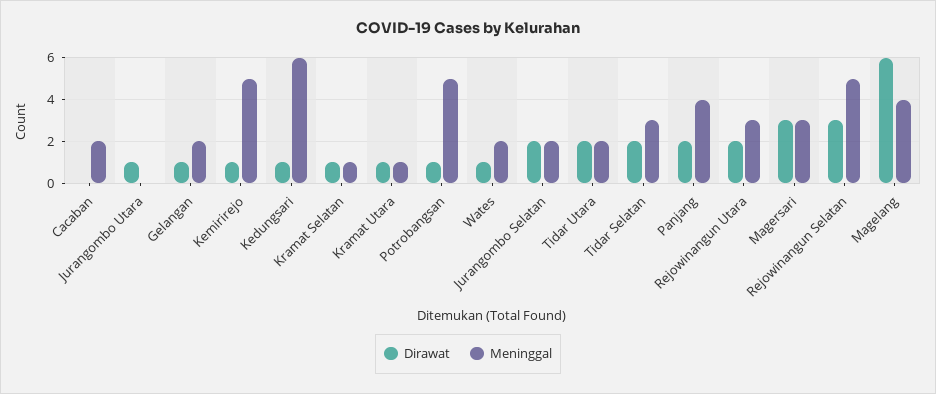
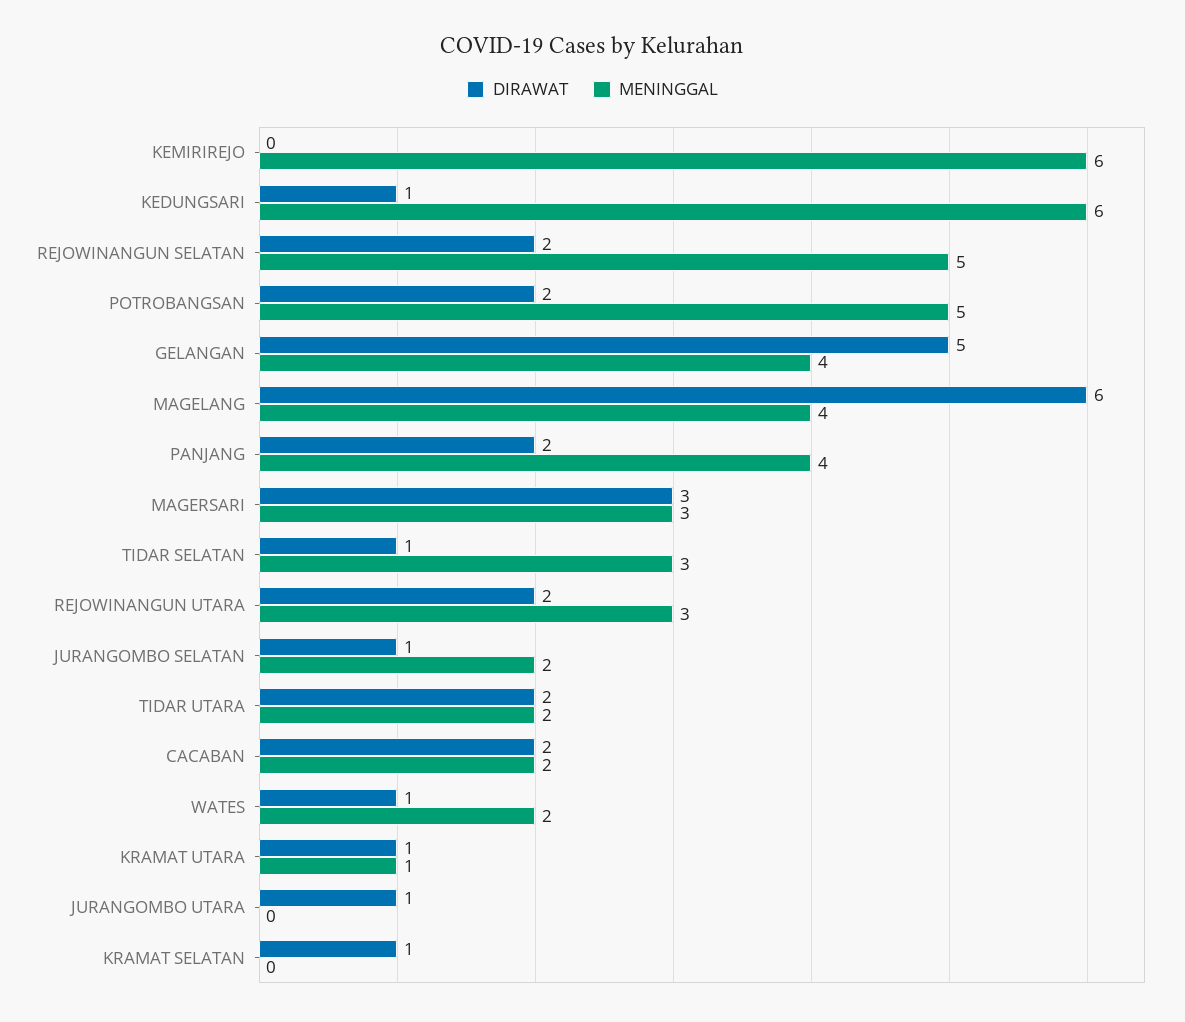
Dirawat, Cacaban: 0 -> 2
Dirawat, Gelangan: 1 -> 5
Meninggal, Gelangan: 2 -> 4
Dirawat, Kemirirejo: 1 -> 0
Meninggal, Kemirirejo: 5 -> 6
Meninggal, Kramat Selatan: 1 -> 0
Dirawat, Potrobangsan: 1 -> 2
Dirawat, Jurangombo Selatan: 2 -> 1
Dirawat, Tidar Selatan: 2 -> 1
Dirawat, Rejowinangun Selatan: 3 -> 2

